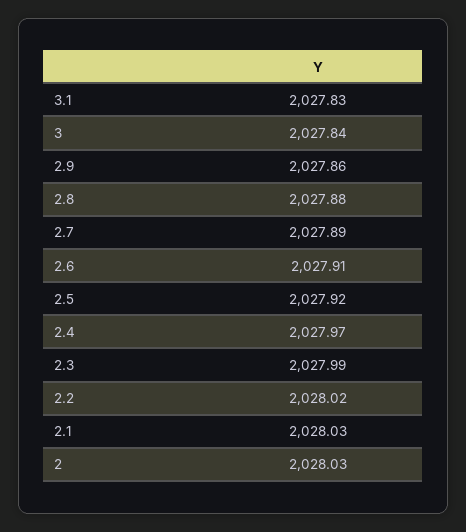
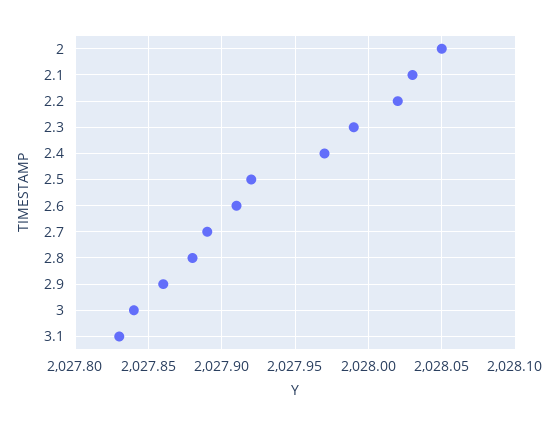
2: 2028.03 -> 2028.05

